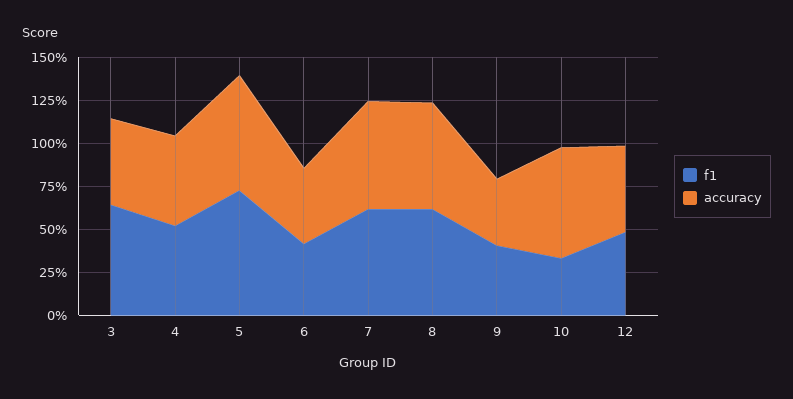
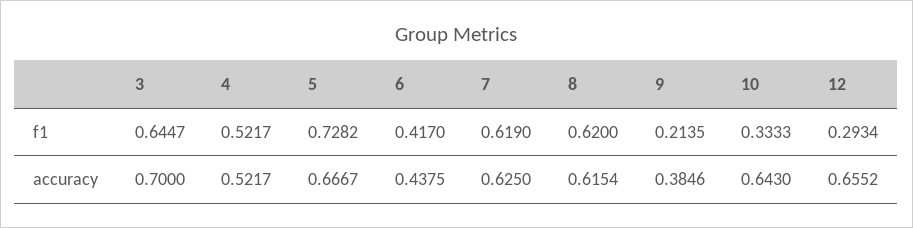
accuracy, 3: 0.5 -> 0.7
f1, 9: 0.4 -> 0.2135
f1, 12: 0.5 -> 0.2934
accuracy, 12: 0.5 -> 0.6552

